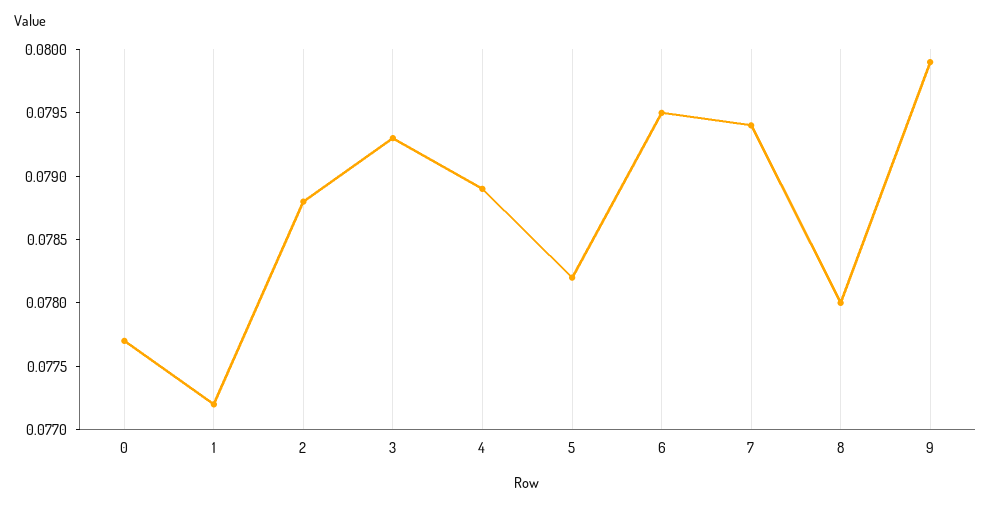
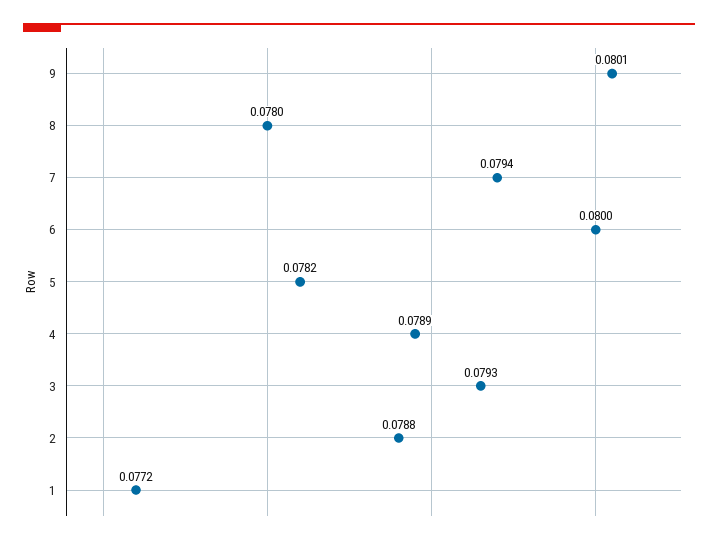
0: 0.0777 -> none
6: 0.0795 -> 0.08
9: 0.0799 -> 0.0801

